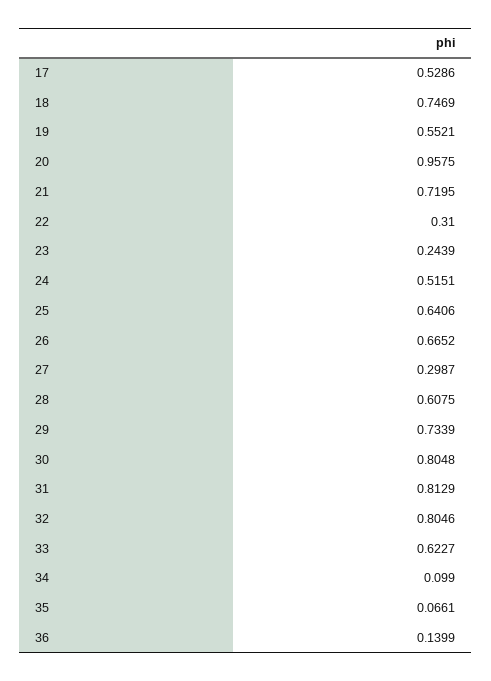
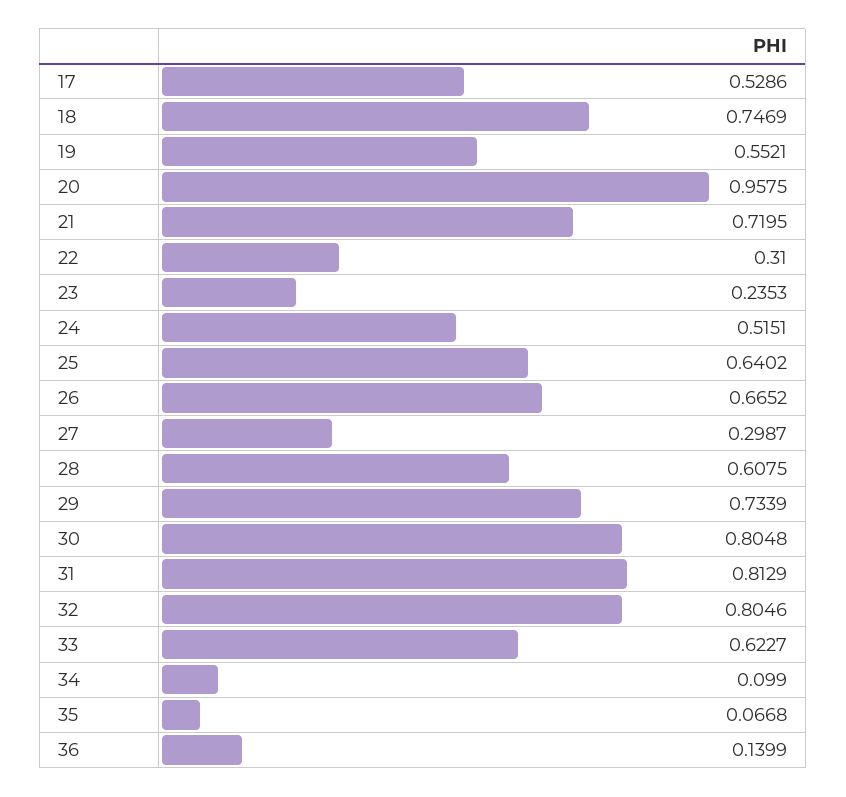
23: 0.2439 -> 0.2353
25: 0.6406 -> 0.6402
35: 0.0661 -> 0.0668

